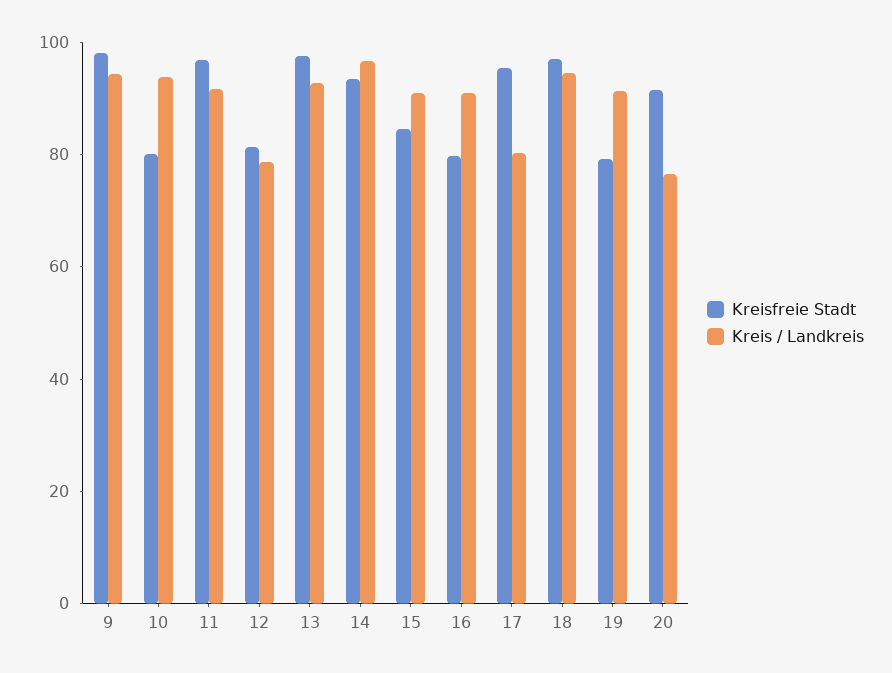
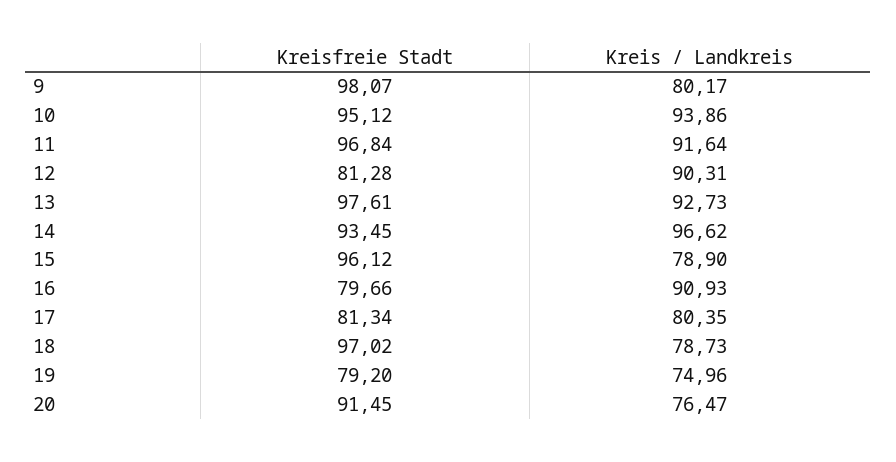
Kreis / Landkreis, 9: 95 -> 80.17
Kreisfreie Stadt, 10: 80 -> 95.12
Kreis / Landkreis, 12: 80 -> 90.31
Kreisfreie Stadt, 15: 85 -> 96.12
Kreis / Landkreis, 15: 90 -> 78.9
Kreisfreie Stadt, 17: 95 -> 81.34
Kreis / Landkreis, 18: 95 -> 78.73
Kreis / Landkreis, 19: 90 -> 74.96

